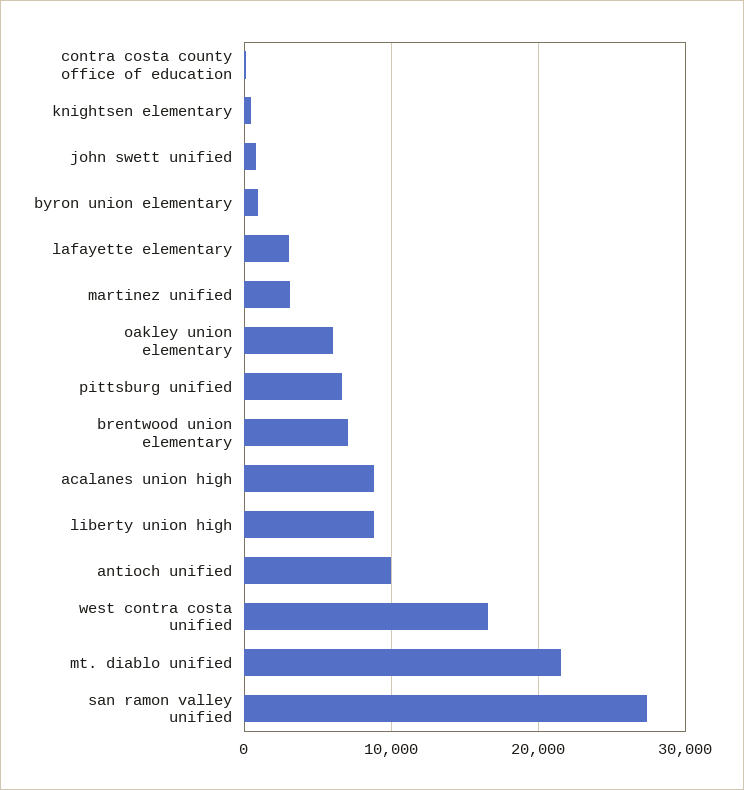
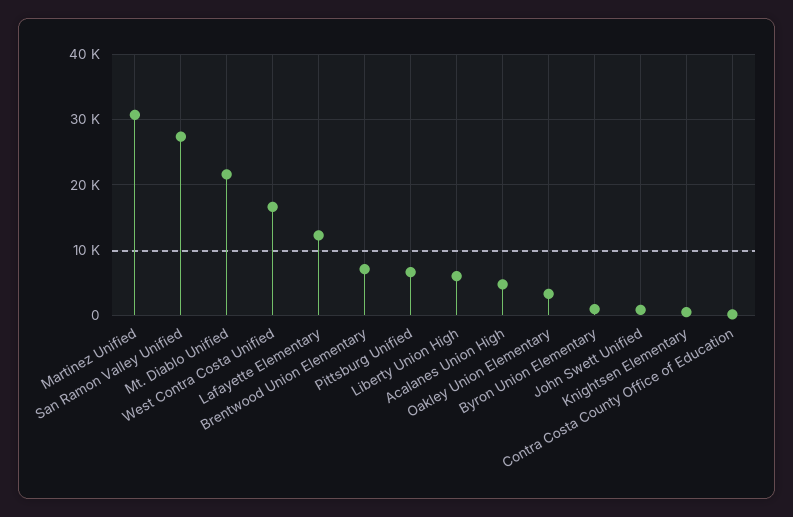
lafayette elementary: 3000 -> 12000
martinez unified: 3000 -> 31000
oakley union elementary: 6000 -> 3000
acalanes union high: 9000 -> 5000
liberty union high: 9000 -> 6000
antioch unified: 10000 -> none

